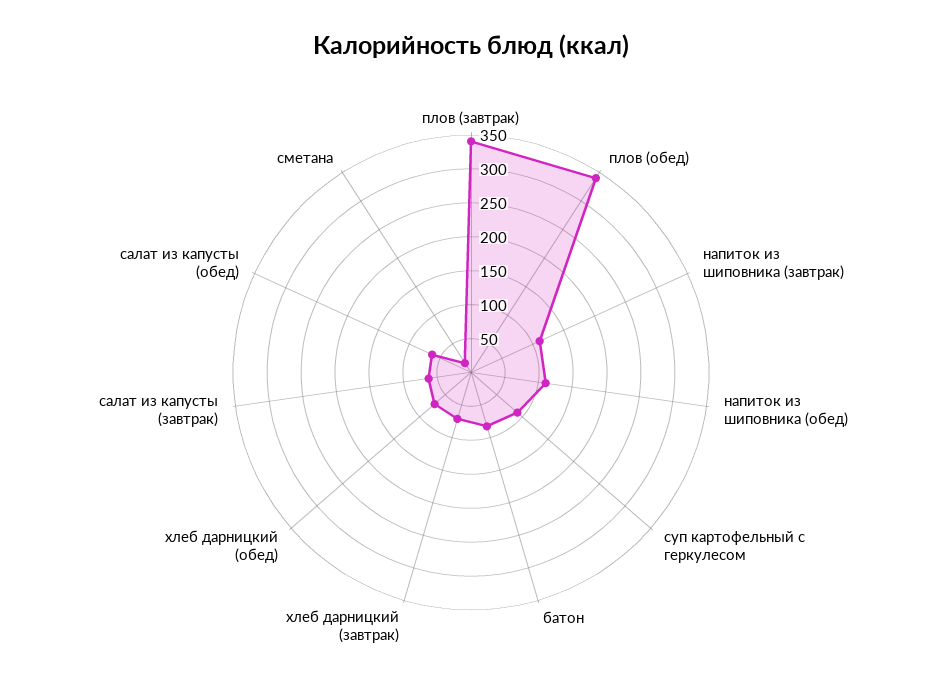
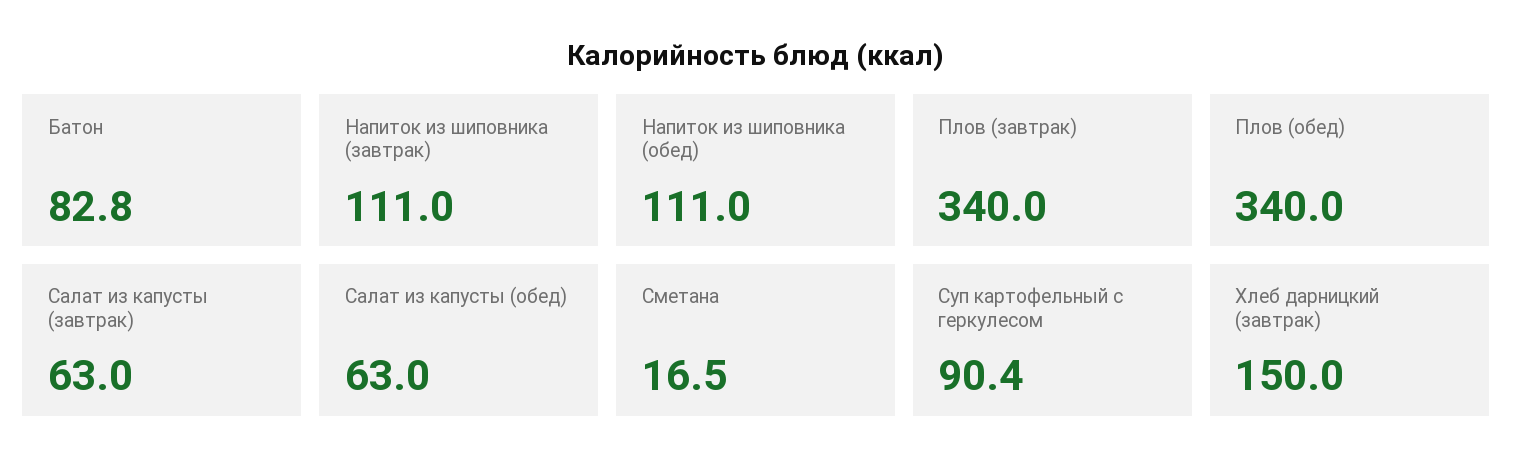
хлеб дарницкий (завтрак): 75 -> 150
хлеб дарницкий (обед): 75 -> none

